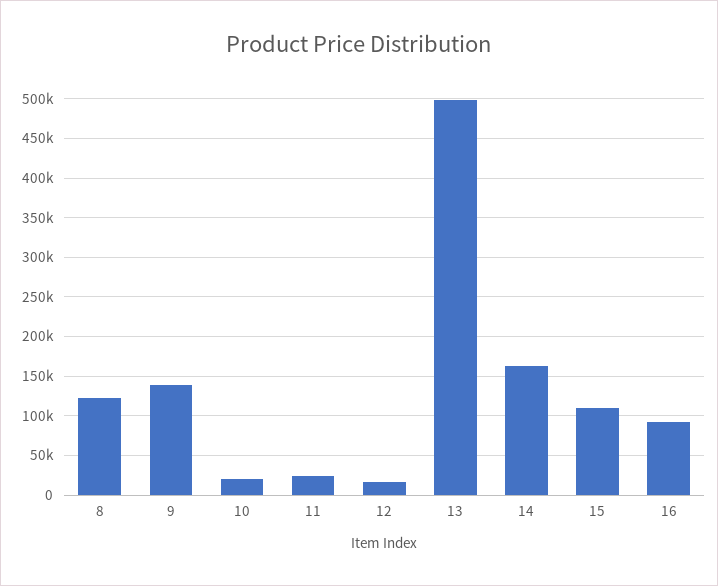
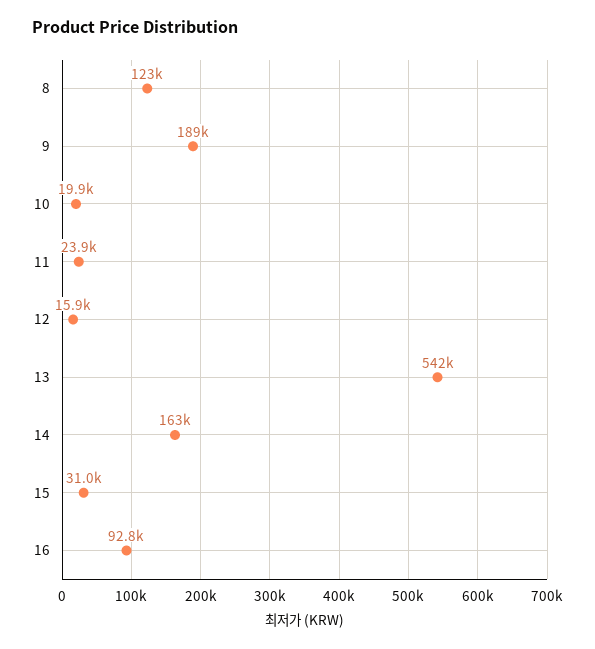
9: 140000 -> 189000
13: 500000 -> 542000
15: 110000 -> 31000

